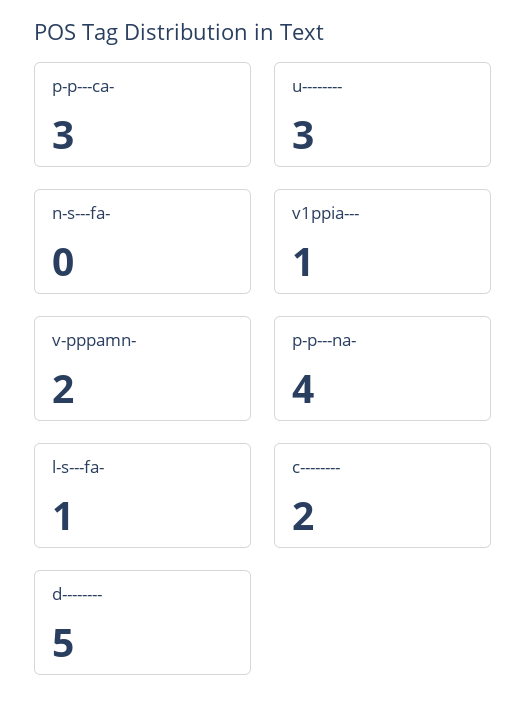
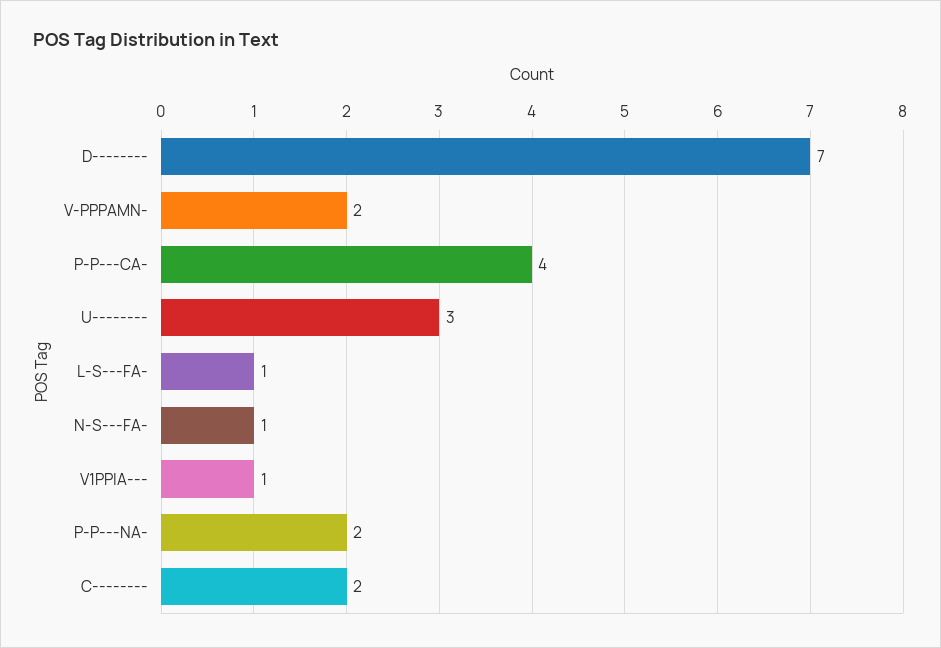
p-p---ca-: 3 -> 4
n-s---fa-: 0 -> 1
p-p---na-: 4 -> 2
d--------: 5 -> 7

